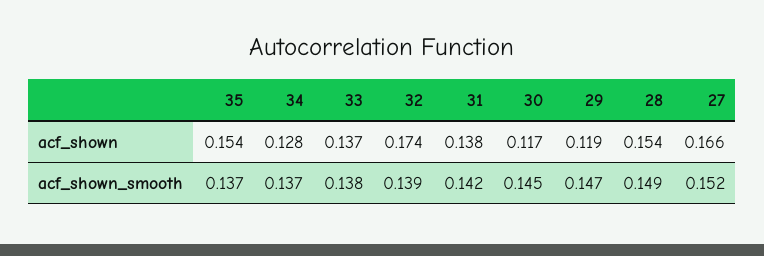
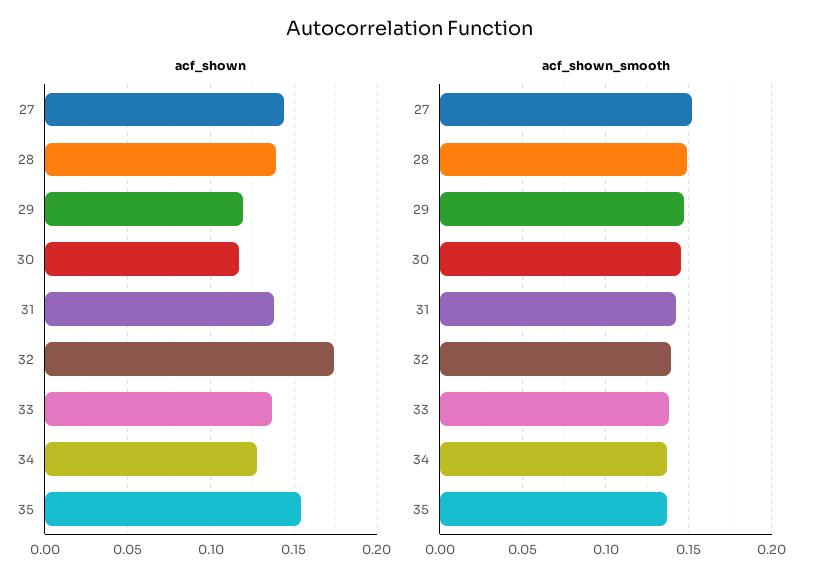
acf_shown, 28: 0.154 -> 0.14
acf_shown, 27: 0.166 -> 0.145

